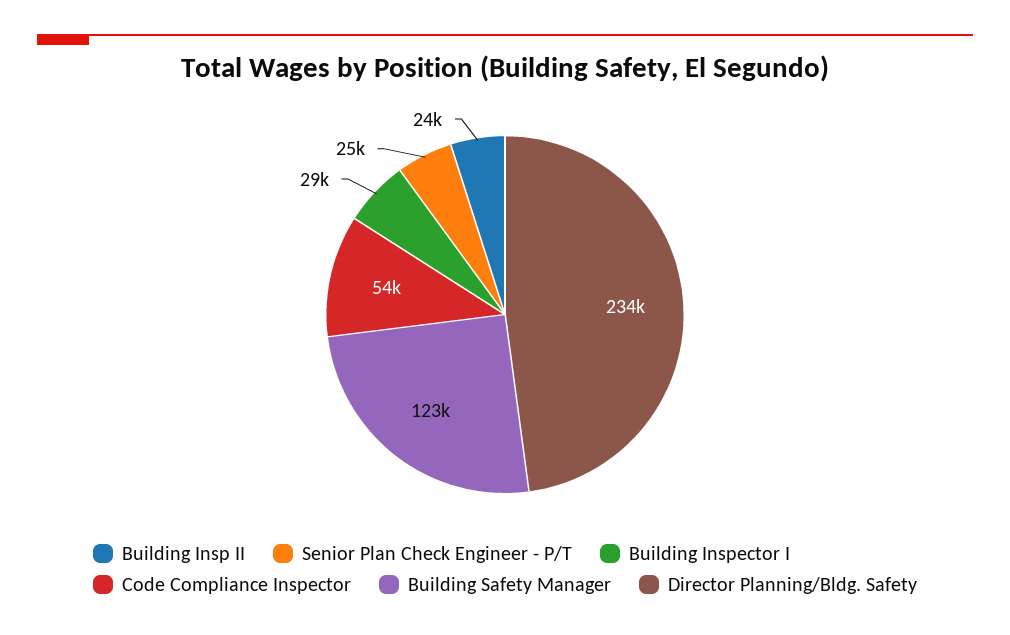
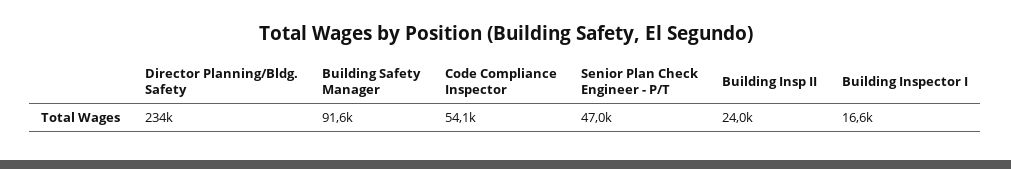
Senior Plan Check Engineer - P/T: 25000 -> 47000
Building Inspector I: 29000 -> 16600
Building Safety Manager: 123000 -> 91600

